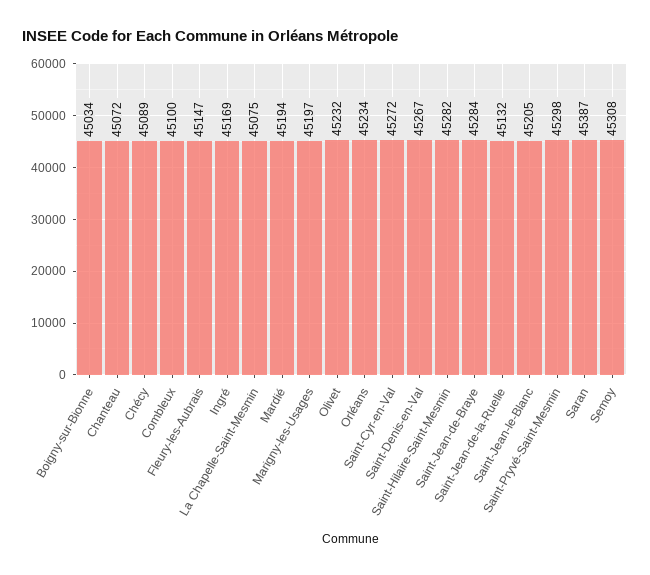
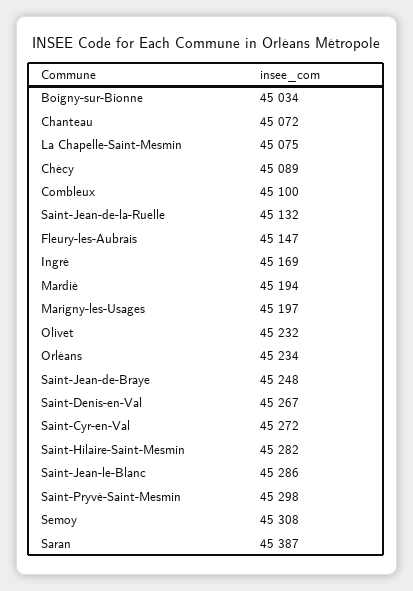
Saint-Jean-de-Braye: 45284 -> 45248
Saint-Jean-le-Blanc: 45205 -> 45286

